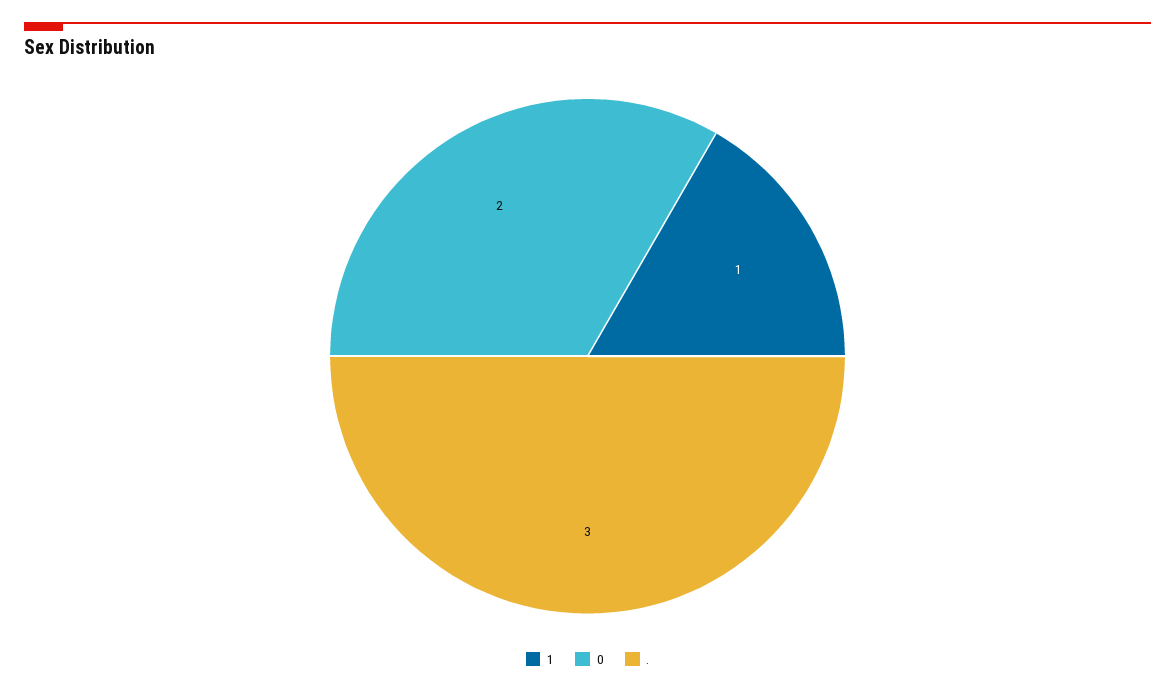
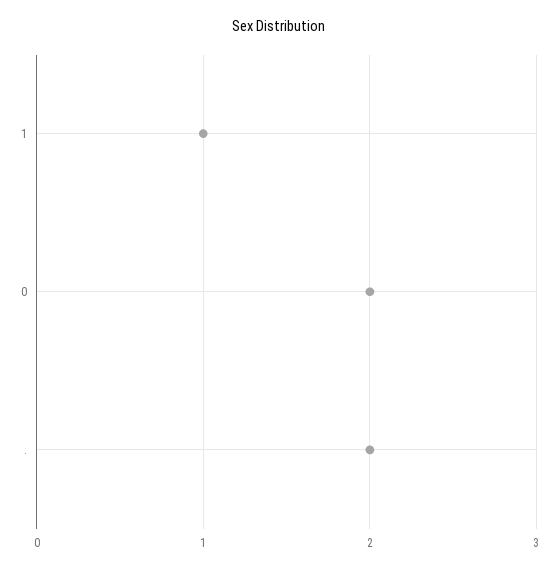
.: 3 -> 2

